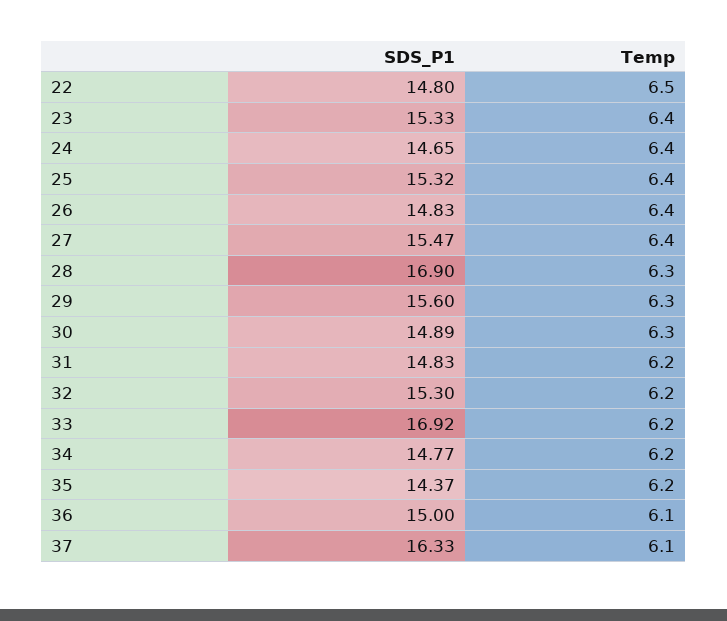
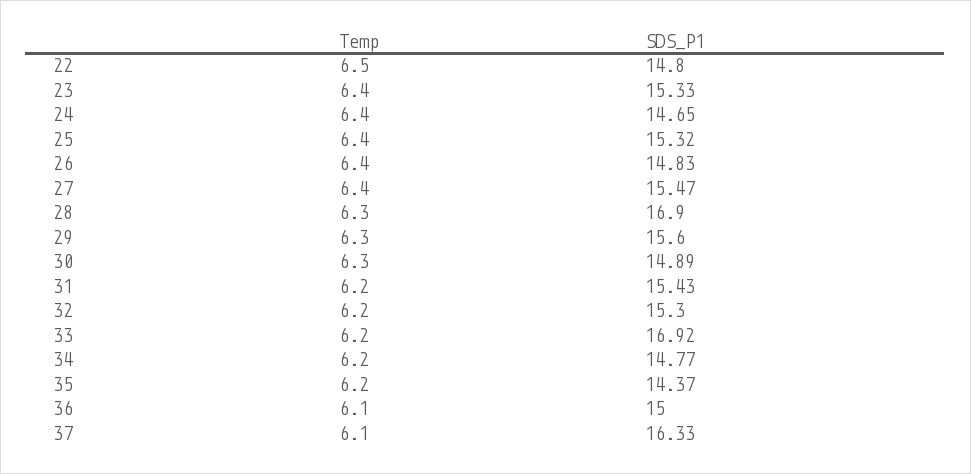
SDS_P1, 31: 14.83 -> 15.43

